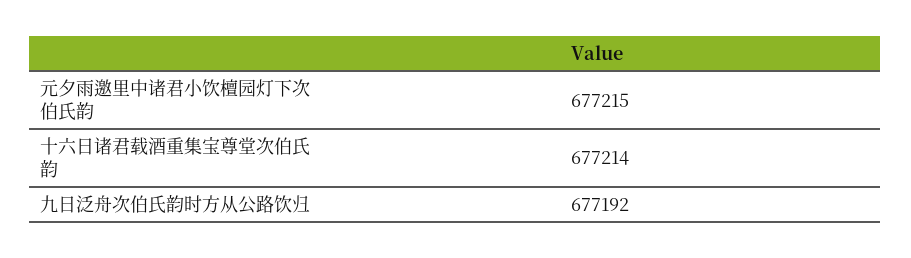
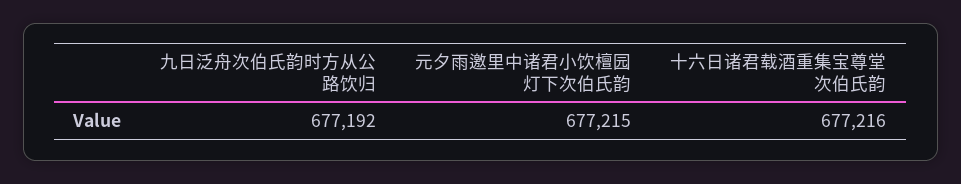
十六日诸君载酒重集宝尊堂次伯氏韵: 677214 -> 677216

